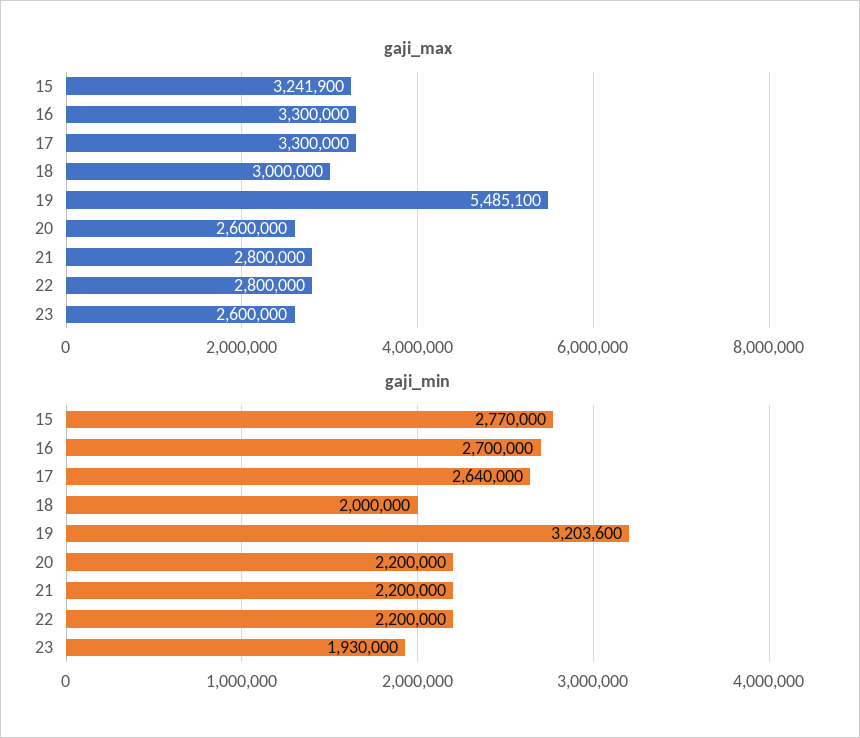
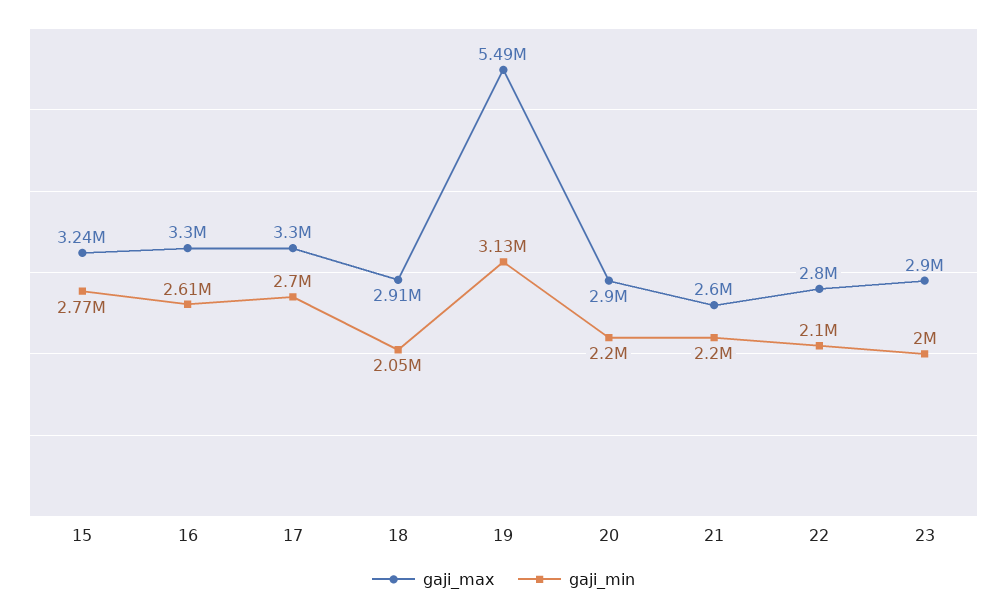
gaji_max, 18: 3000000 -> 2910000
gaji_max, 20: 2600000 -> 2900000
gaji_max, 21: 2800000 -> 2600000
gaji_max, 23: 2600000 -> 2900000
gaji_min, 16: 2700000 -> 2610000
gaji_min, 17: 2640000 -> 2700000
gaji_min, 18: 2000000 -> 2050000
gaji_min, 19: 3203600 -> 3130000
gaji_min, 22: 2200000 -> 2100000
gaji_min, 23: 1930000 -> 2000000

